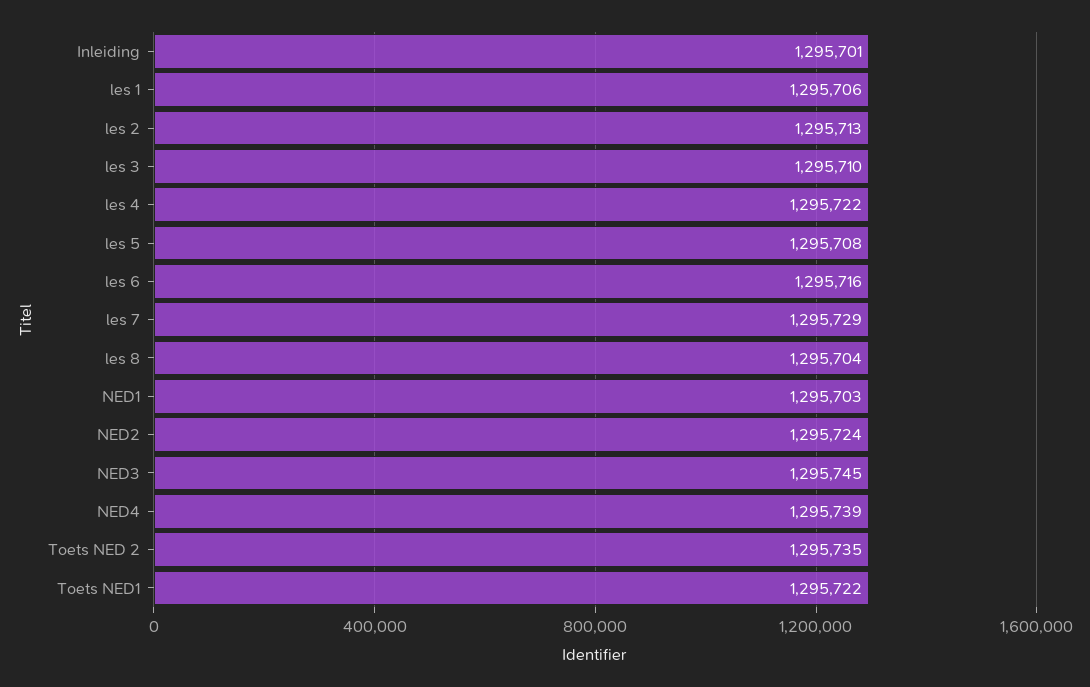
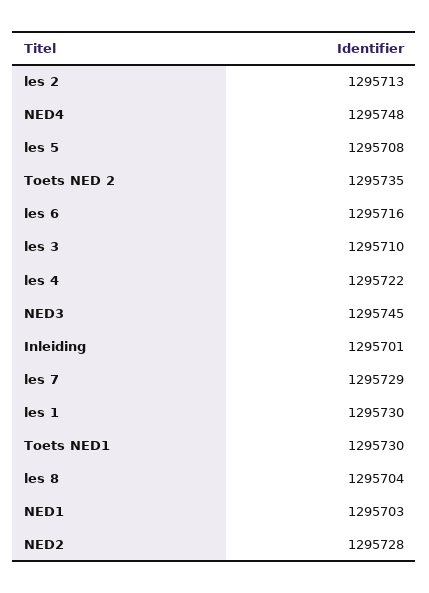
les 1: 1295706 -> 1295730
NED2: 1295724 -> 1295728
NED4: 1295739 -> 1295748
Toets NED1: 1295722 -> 1295730

